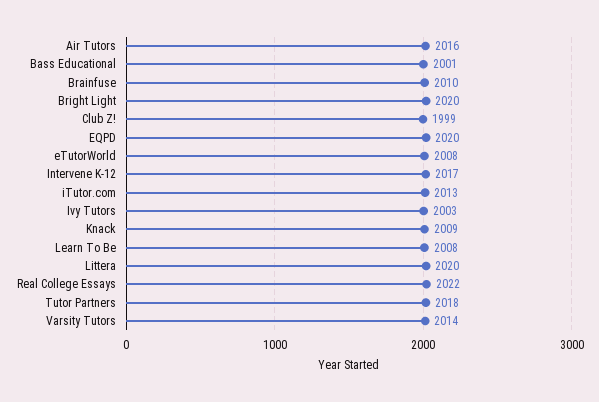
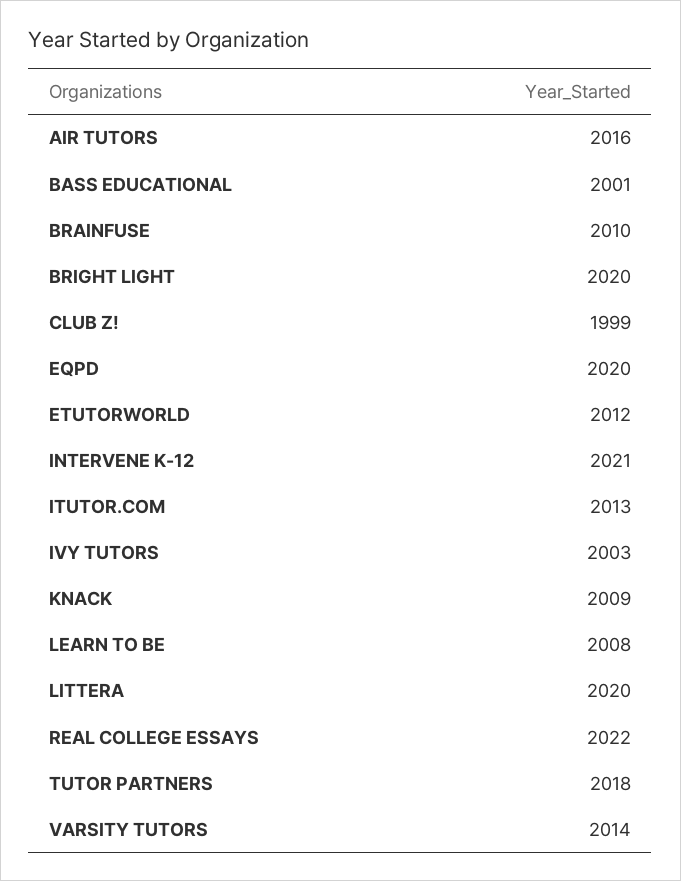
eTutorWorld: 2008 -> 2012
Intervene K-12: 2017 -> 2021

